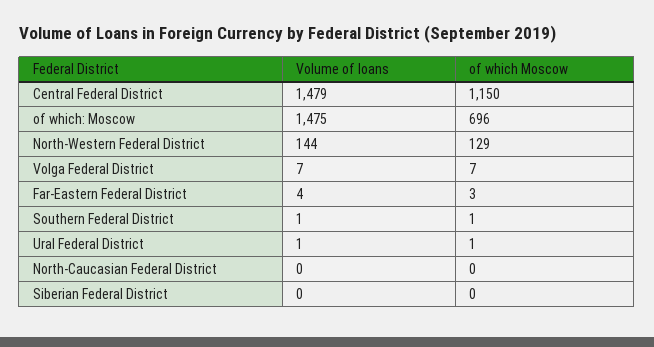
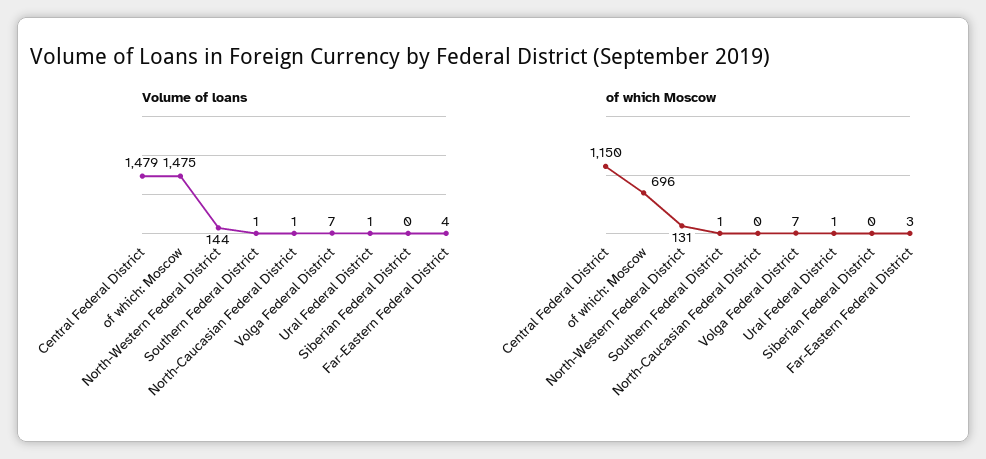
of which Moscow, North-Western Federal District: 129 -> 131
Volume of loans, North-Caucasian Federal District: 0 -> 1

